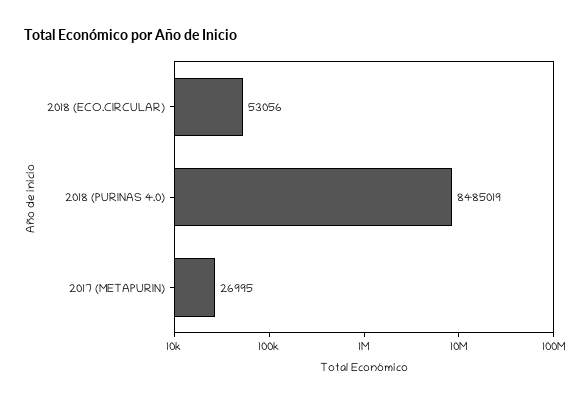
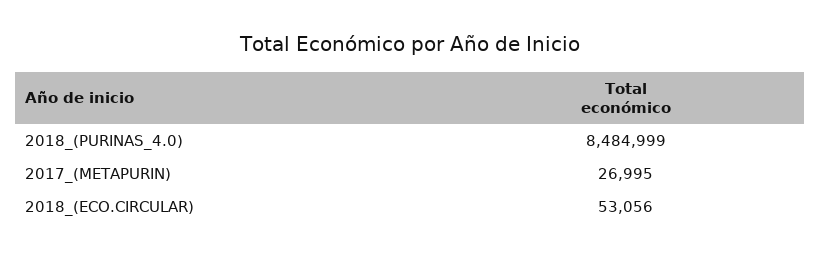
2018 (PURINAS 4.0): 8485019 -> 8484999

